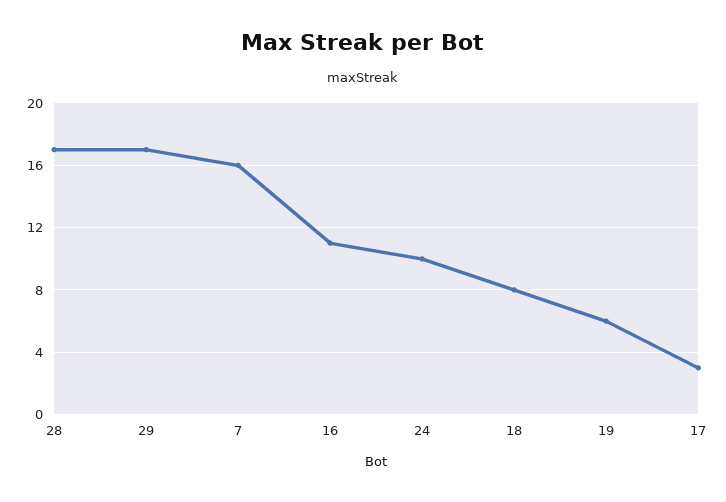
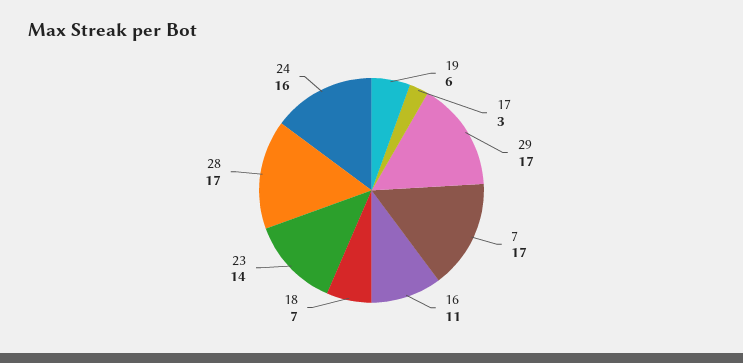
7: 16 -> 17
24: 10 -> 16
18: 8 -> 7
23: none -> 14

